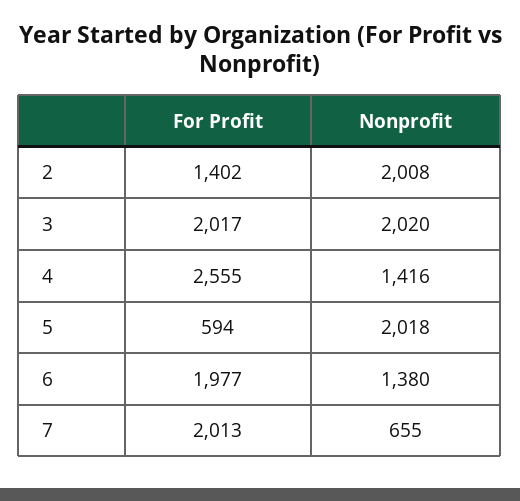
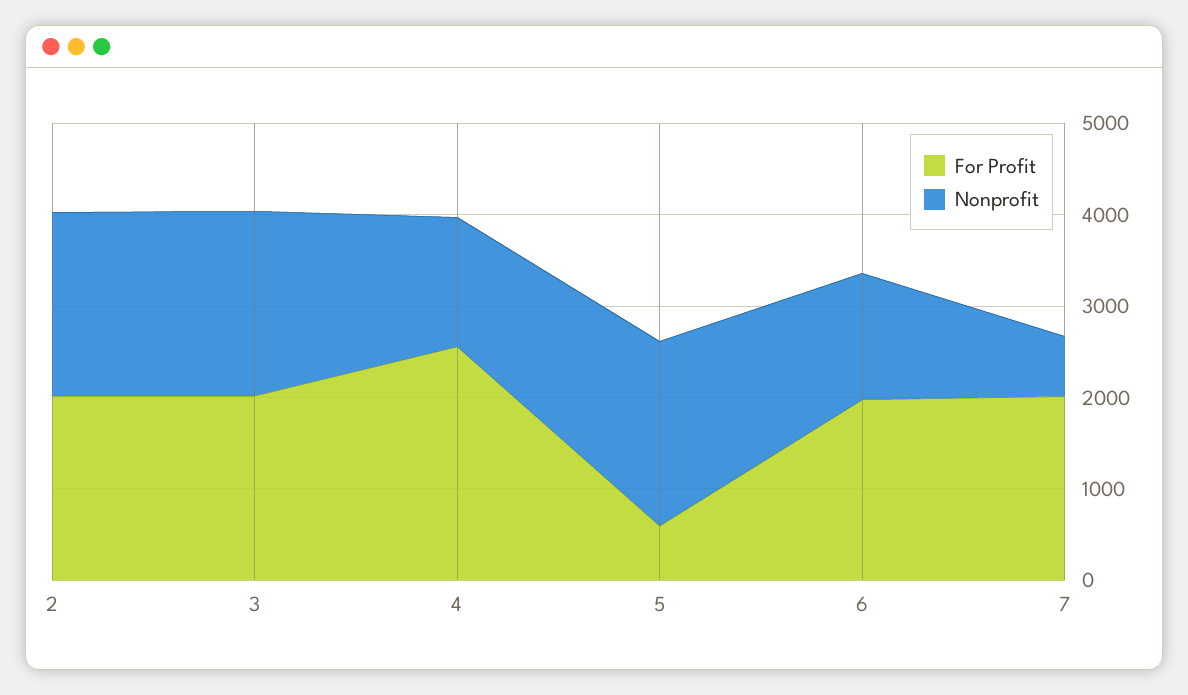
For Profit, 2: 1402 -> 2000

